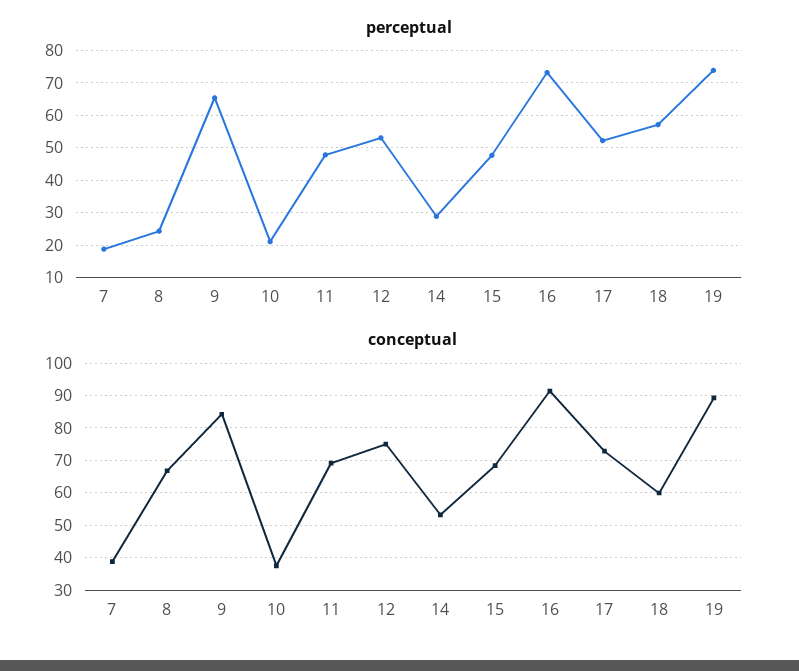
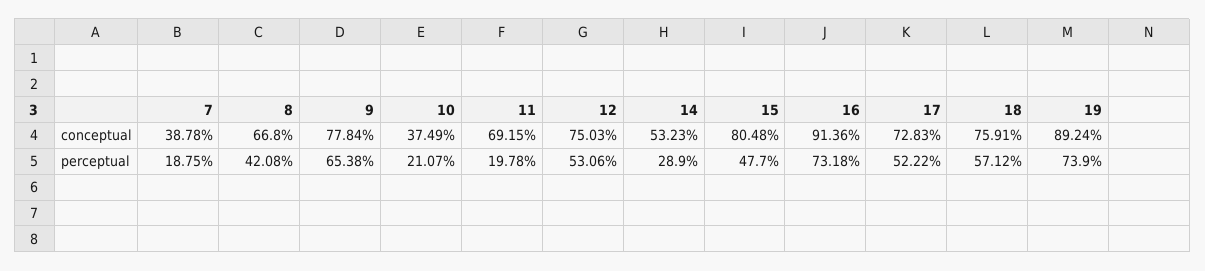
perceptual, 8: 24 -> 42.08
perceptual, 11: 48 -> 19.78
conceptual, 9: 84 -> 77.84
conceptual, 15: 68 -> 80.48
conceptual, 18: 60 -> 75.91

